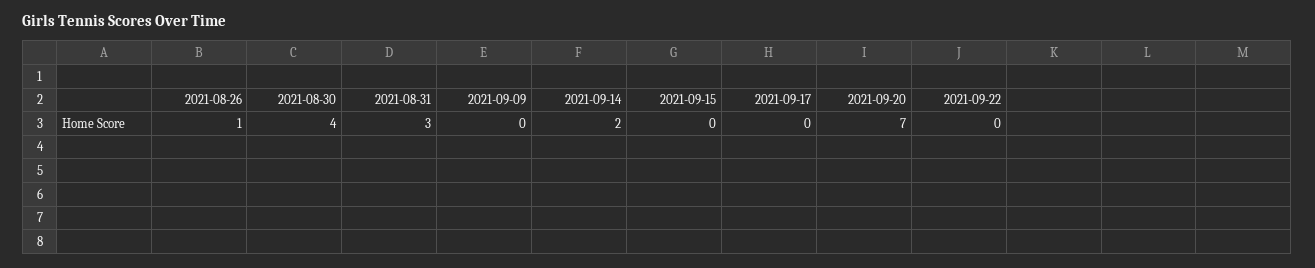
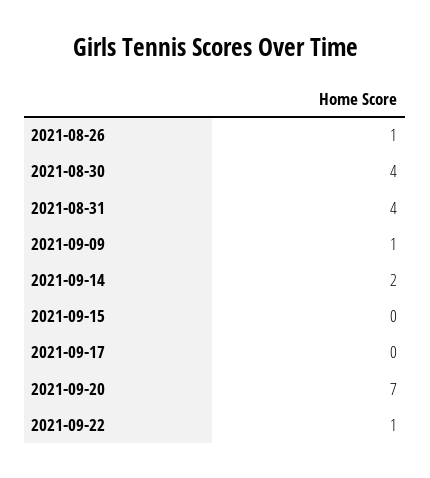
2021-08-31: 3 -> 4
2021-09-09: 0 -> 1
2021-09-22: 0 -> 1

